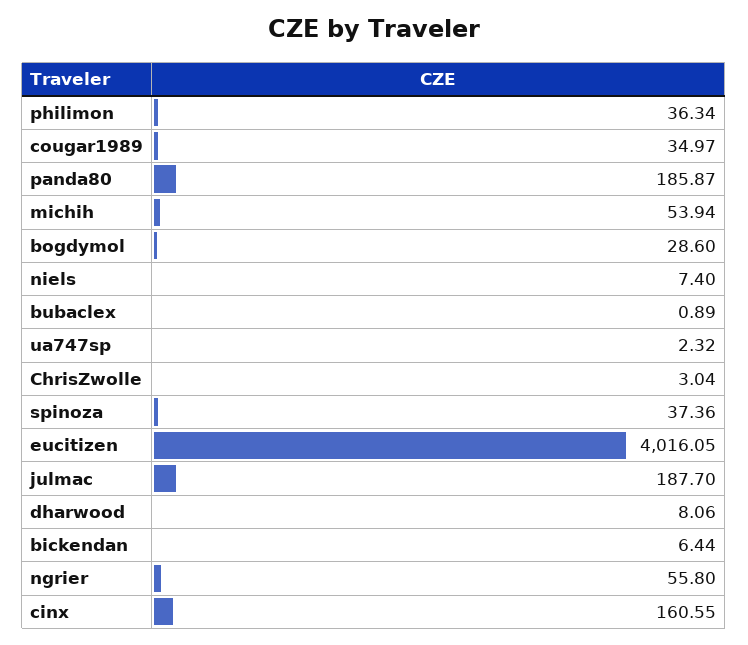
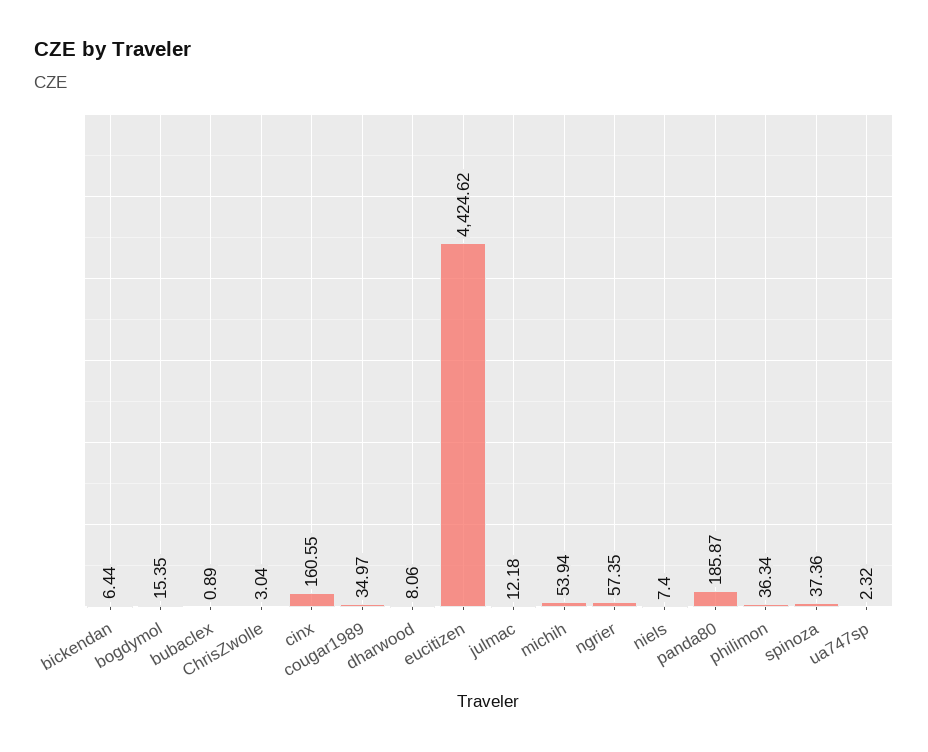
bogdymol: 28.6 -> 15.35
eucitizen: 4016.05 -> 4424.62
julmac: 187.7 -> 12.18
ngrier: 55.8 -> 57.35

